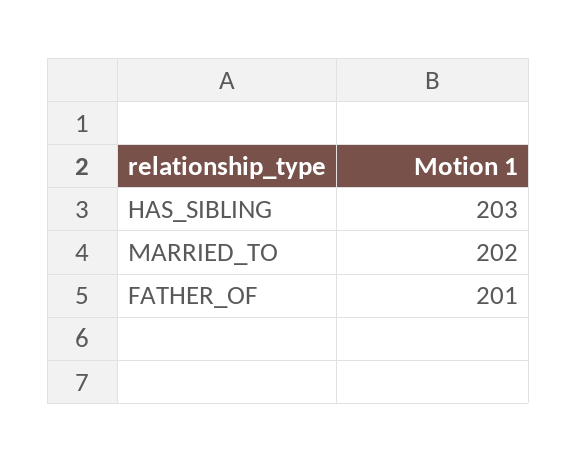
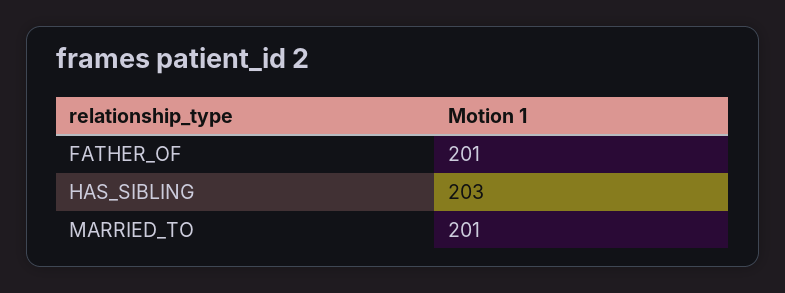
MARRIED_TO: 202 -> 201

